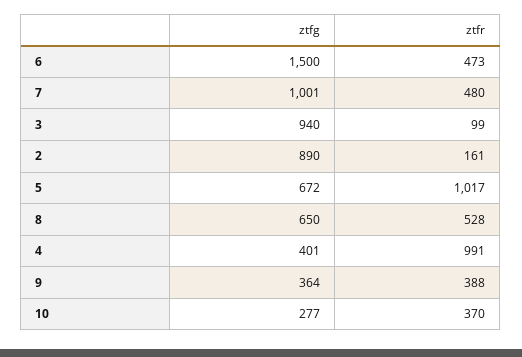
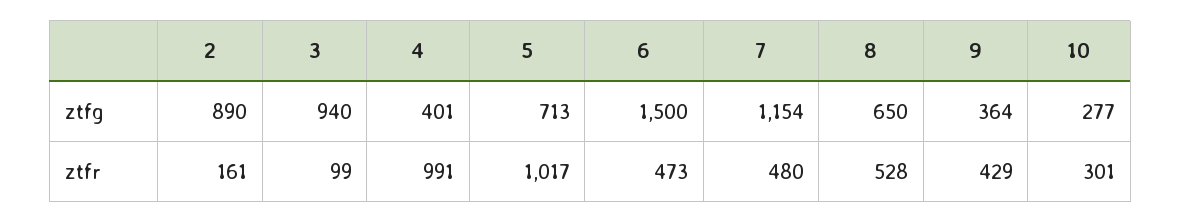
ztfg, 7: 1001 -> 1154
ztfg, 5: 672 -> 713
ztfr, 9: 388 -> 429
ztfr, 10: 370 -> 301

